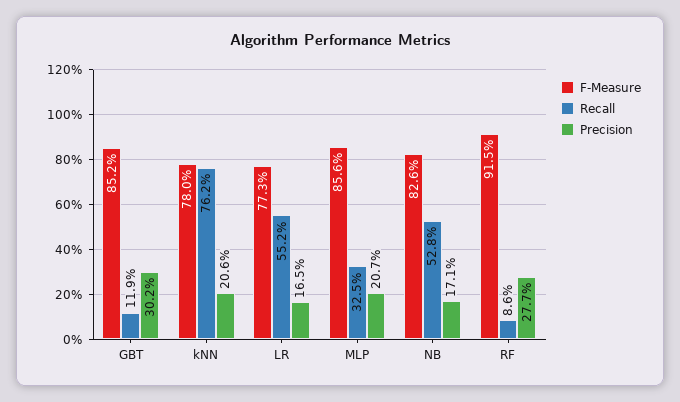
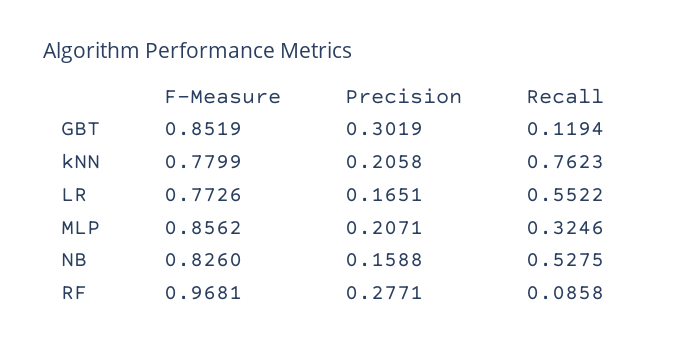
Precision, NB: 0.171 -> 0.1588
F-Measure, RF: 0.915 -> 0.9681

